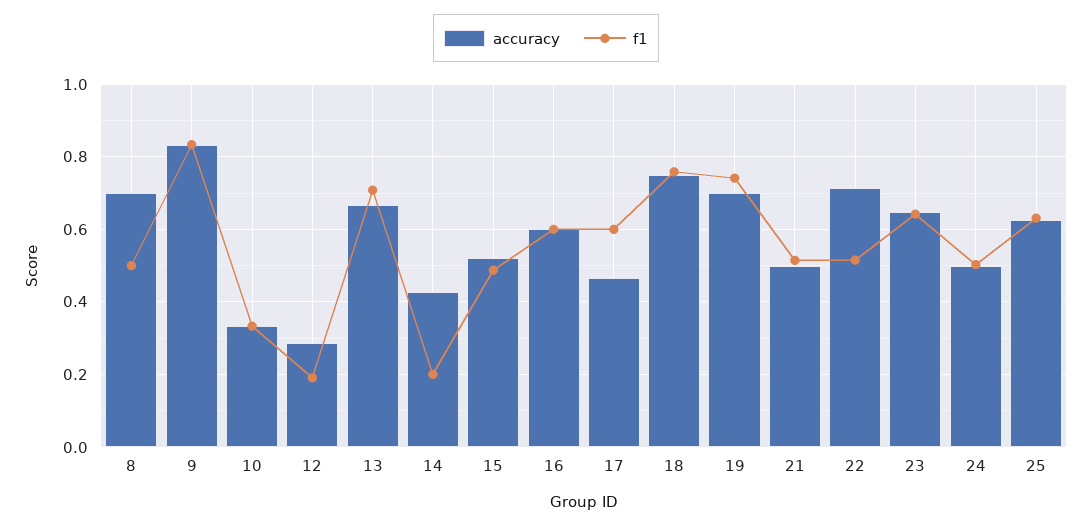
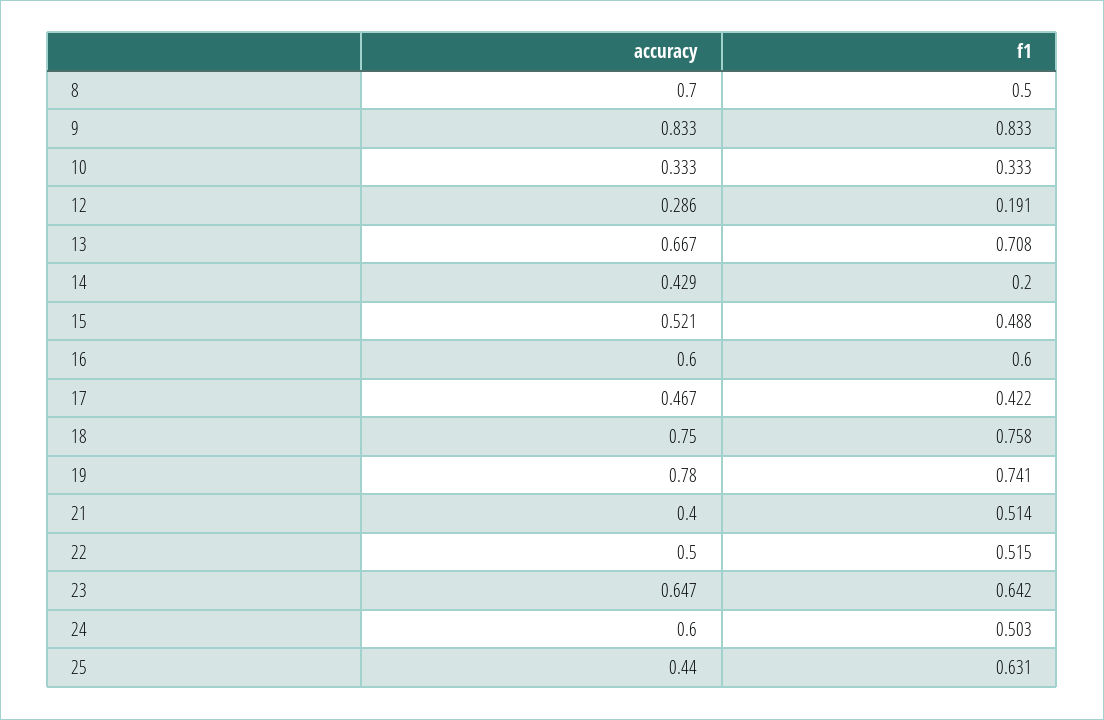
f1, 17: 0.6 -> 0.422
accuracy, 19: 0.7 -> 0.78
accuracy, 21: 0.5 -> 0.4
accuracy, 22: 0.72 -> 0.5
accuracy, 24: 0.5 -> 0.6
accuracy, 25: 0.62 -> 0.44

